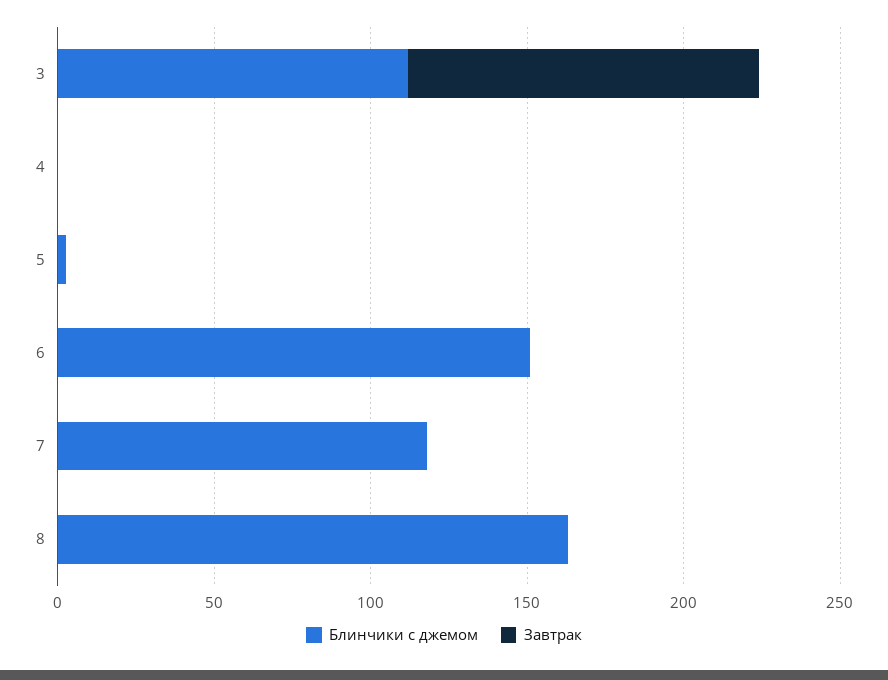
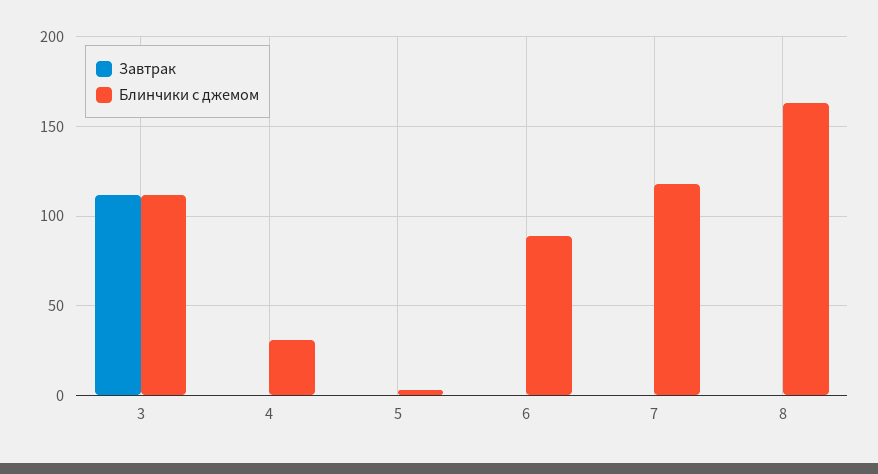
Блинчики с джемом, 4: 0 -> 30
Блинчики с джемом, 6: 150 -> 90

